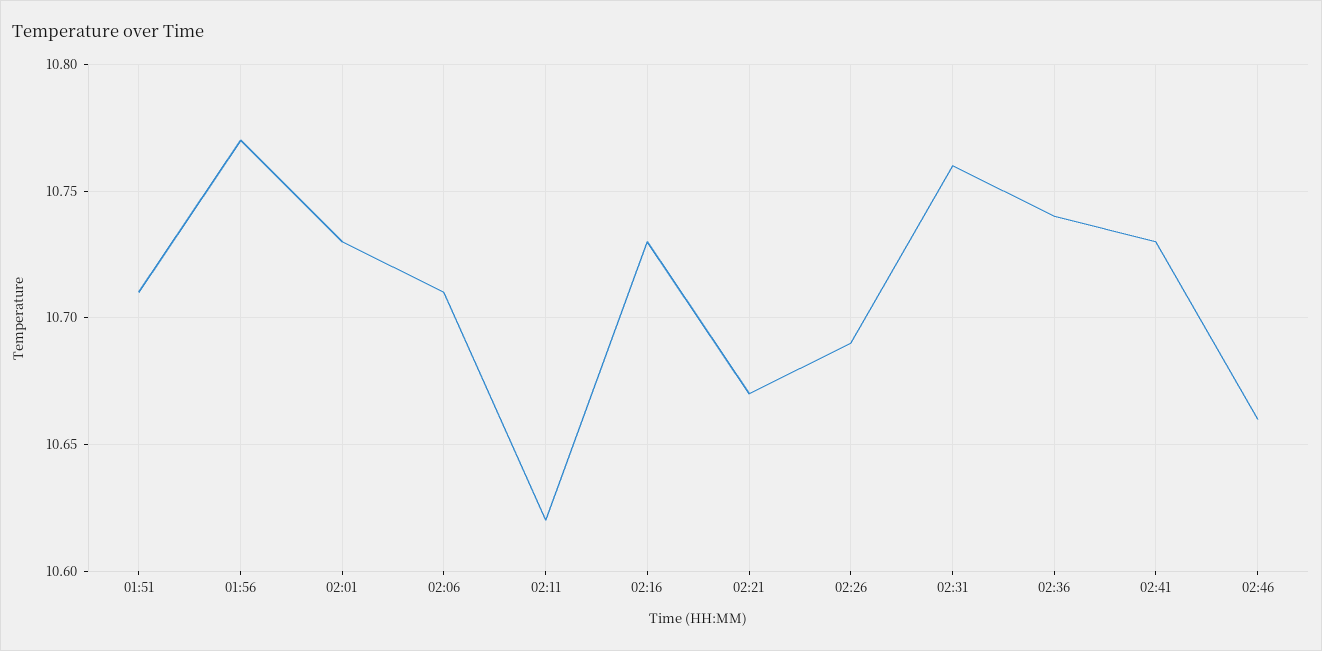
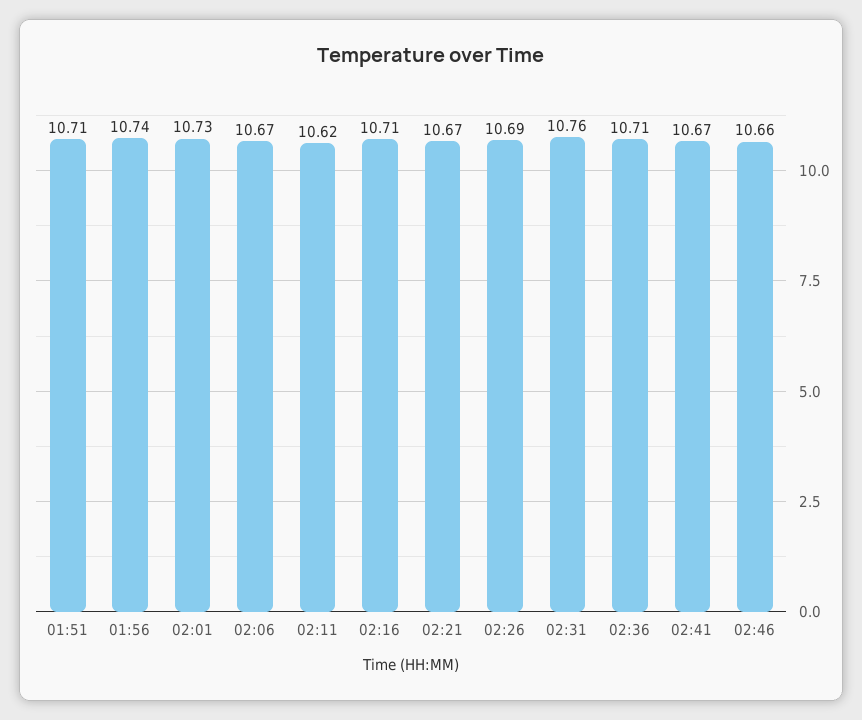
01:56: 10.77 -> 10.74
02:06: 10.71 -> 10.67
02:16: 10.73 -> 10.71
02:36: 10.74 -> 10.71
02:41: 10.73 -> 10.67

